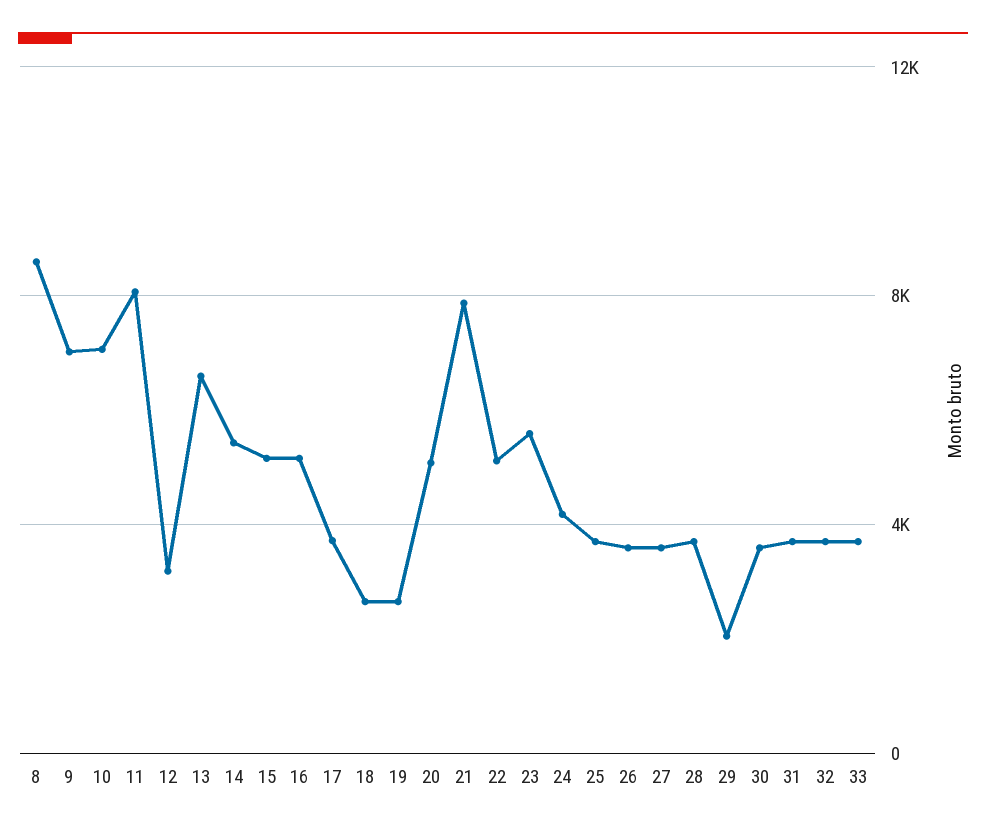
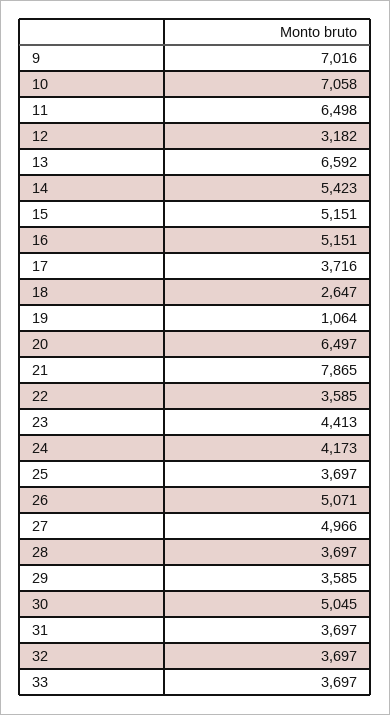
8: 8500 -> none
11: 8000 -> 6498
19: 2500 -> 1064
20: 5000 -> 6497
22: 5000 -> 3585
23: 5500 -> 4413
26: 3500 -> 5071
27: 3500 -> 4966
29: 2000 -> 3585
30: 3500 -> 5045

